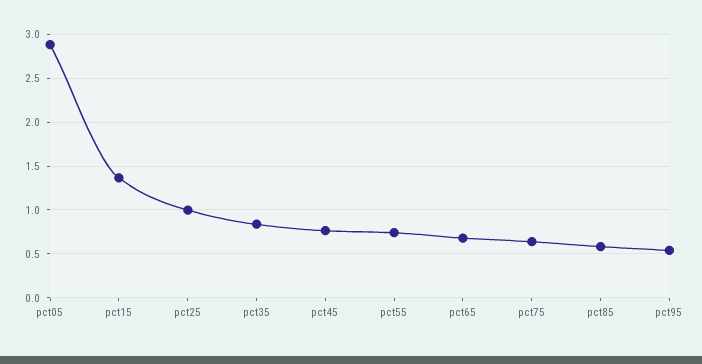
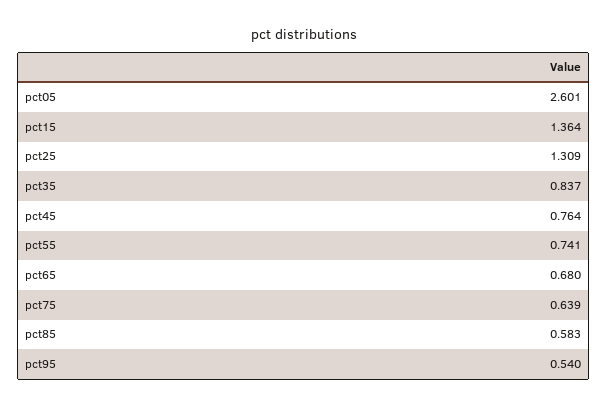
pct05: 2.9 -> 2.601
pct25: 1 -> 1.309

